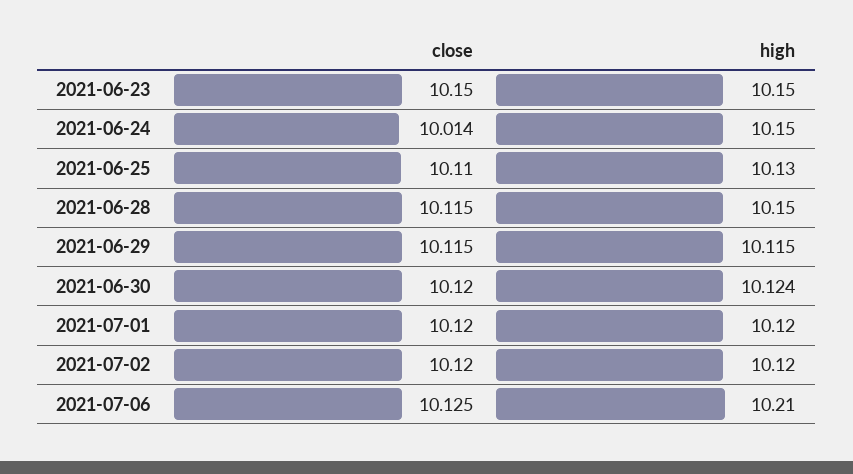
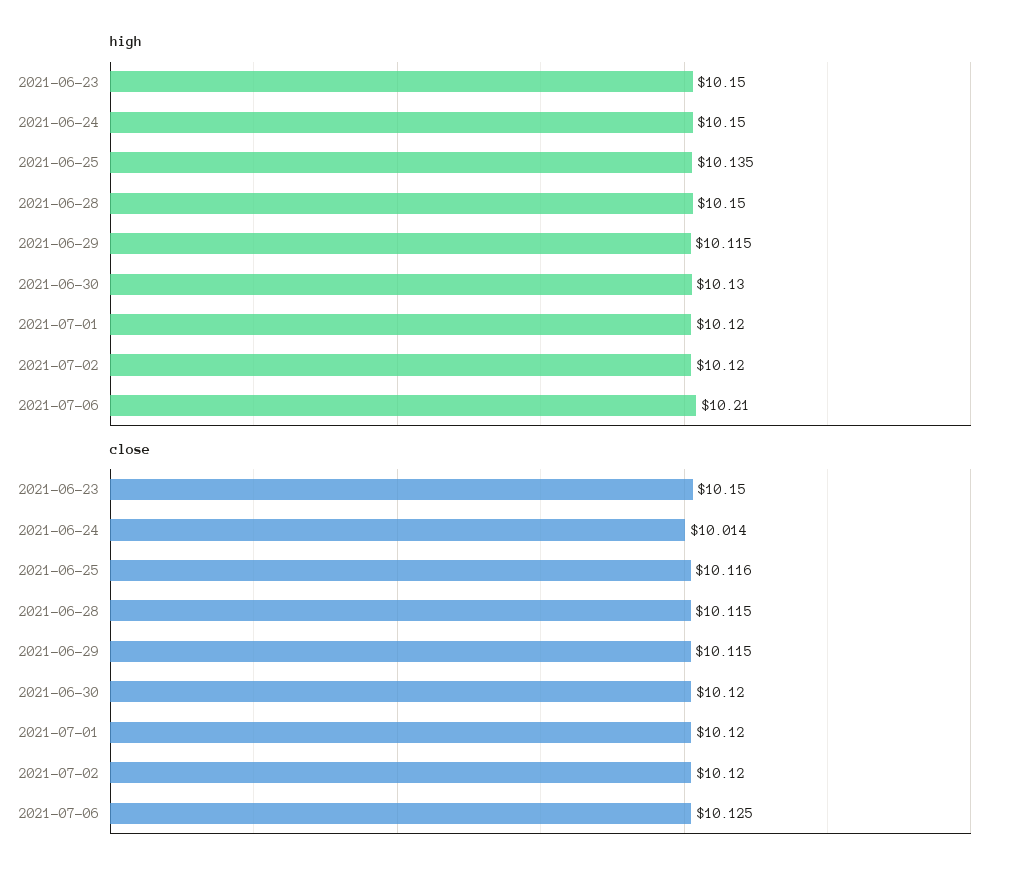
close, 2021-06-25: 10.11 -> 10.116
high, 2021-06-25: 10.13 -> 10.135
high, 2021-06-30: 10.124 -> 10.13

